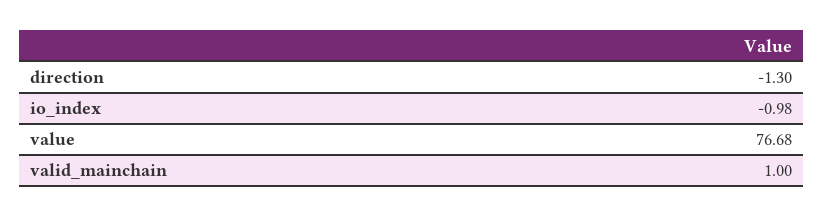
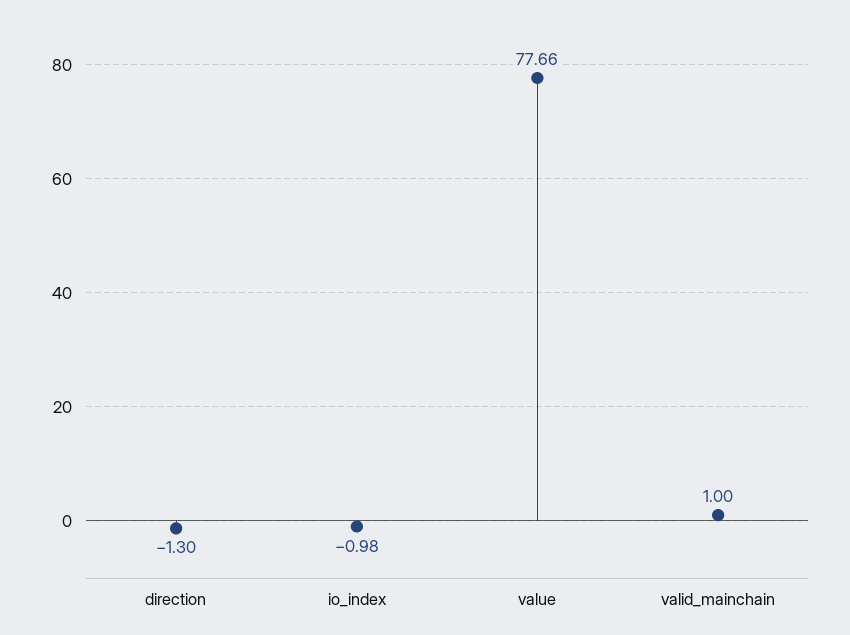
value: 76.68 -> 77.66

